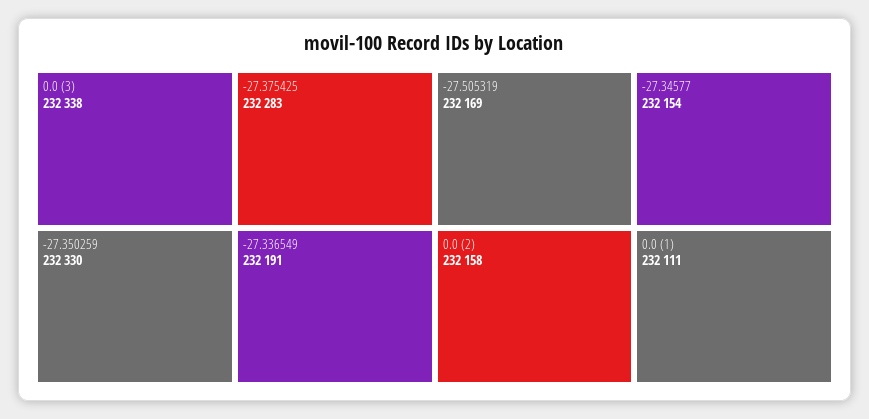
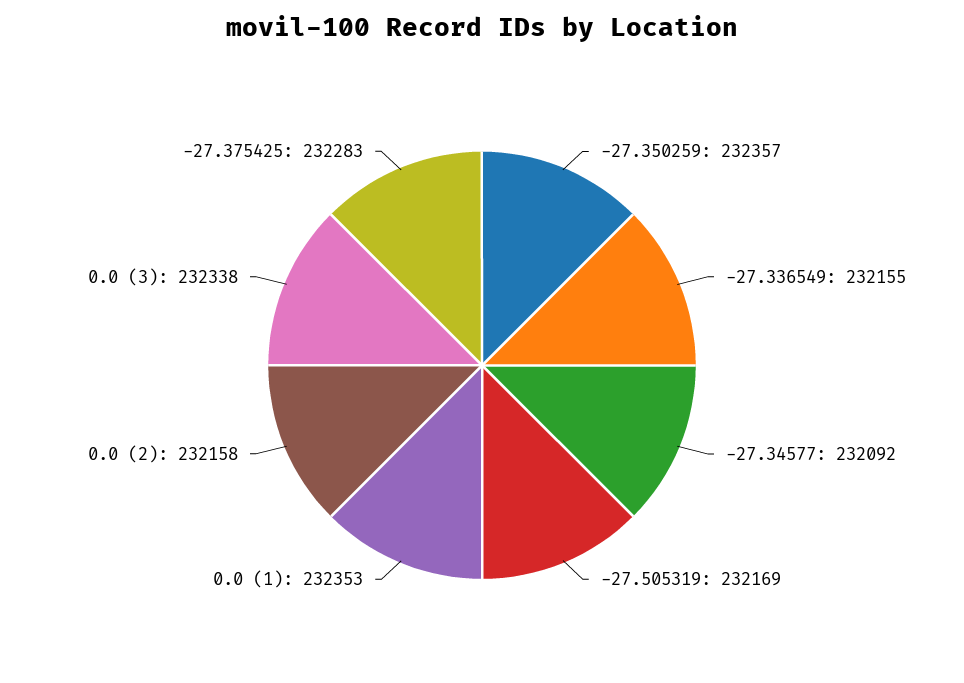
-27.350259: 232330 -> 232357
-27.336549: 232191 -> 232155
-27.34577: 232154 -> 232092
0.0 (1): 232111 -> 232353

